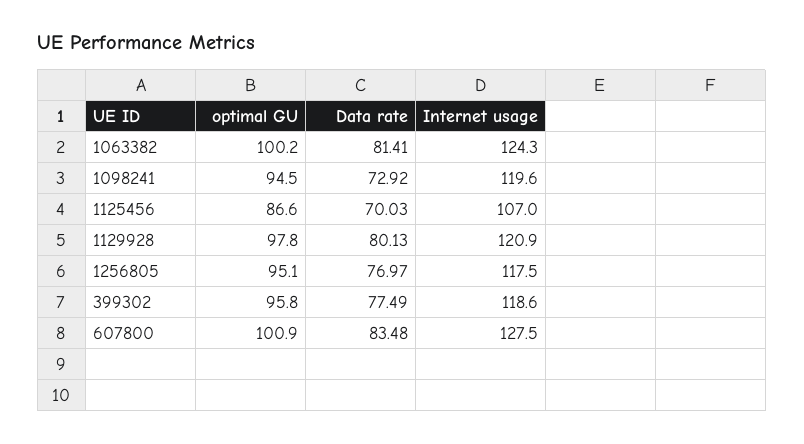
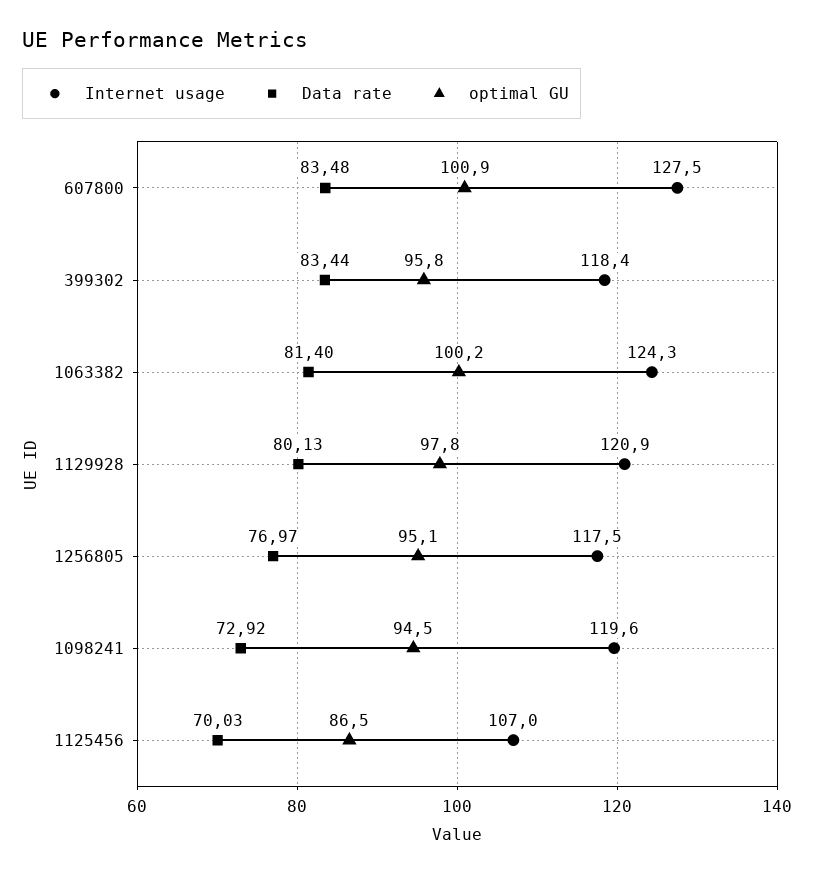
Data rate, 1063382: 81.41 -> 81.4
optimal GU, 1125456: 86.6 -> 86.5
Data rate, 399302: 77.49 -> 83.44
Internet usage, 399302: 118.6 -> 118.4

